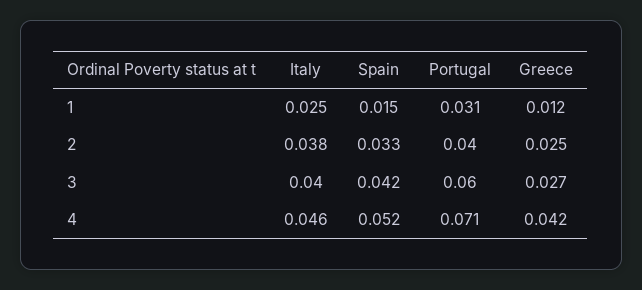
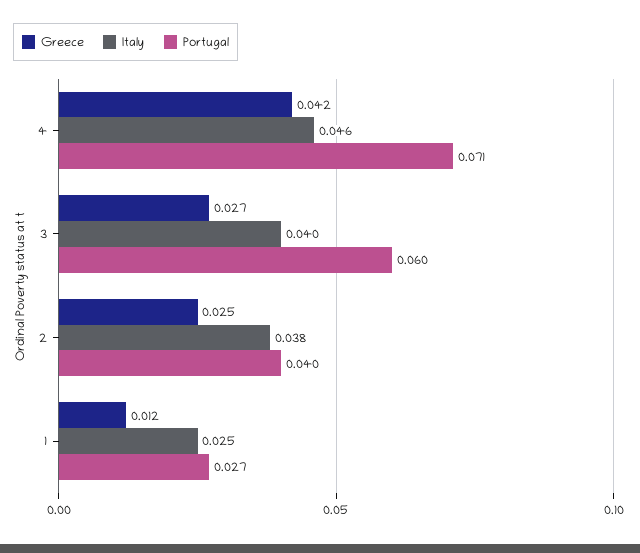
Spain, 1: 0.015 -> none
Portugal, 1: 0.031 -> 0.027
Spain, 2: 0.033 -> none
Spain, 3: 0.042 -> none
Spain, 4: 0.052 -> none

